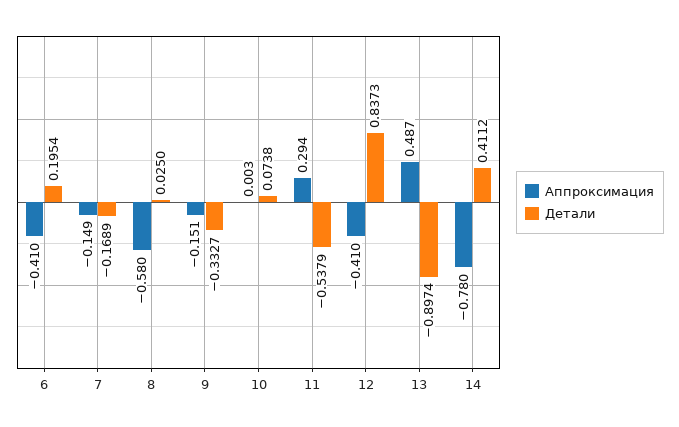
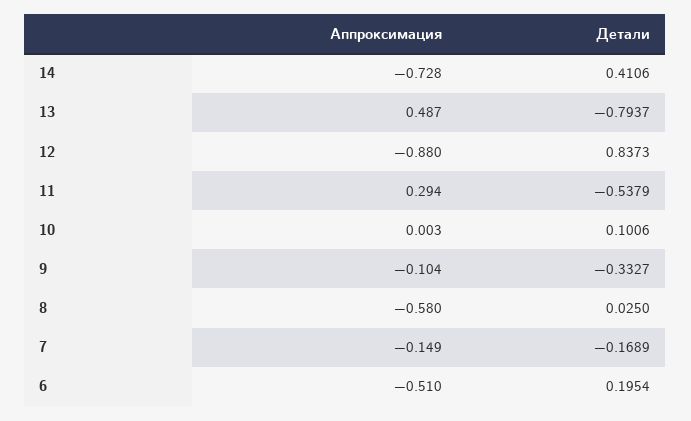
Аппроксимация, 6: -0.41 -> -0.51
Аппроксимация, 9: -0.151 -> -0.104
Детали, 10: 0.0738 -> 0.1006
Аппроксимация, 12: -0.41 -> -0.88
Детали, 13: -0.8974 -> -0.7937
Аппроксимация, 14: -0.78 -> -0.728
Детали, 14: 0.4112 -> 0.4106

